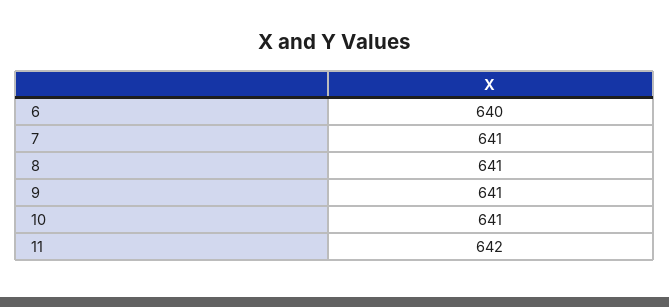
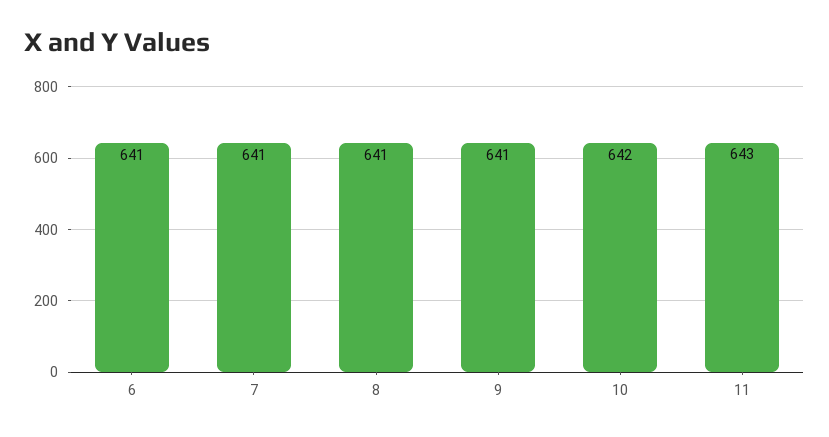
6: 640 -> 641
10: 641 -> 642
11: 642 -> 643

